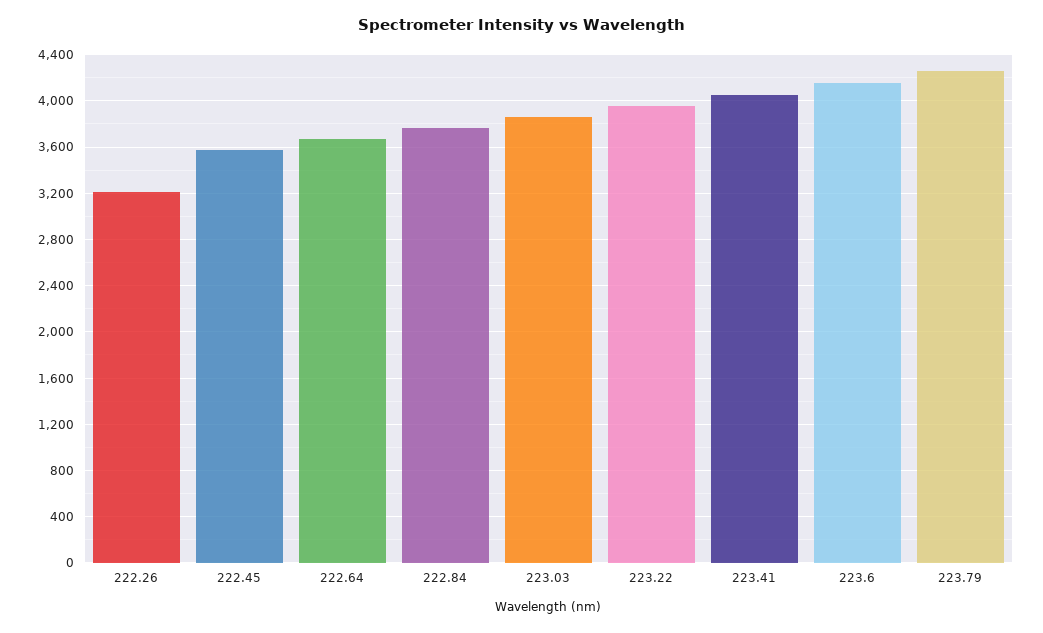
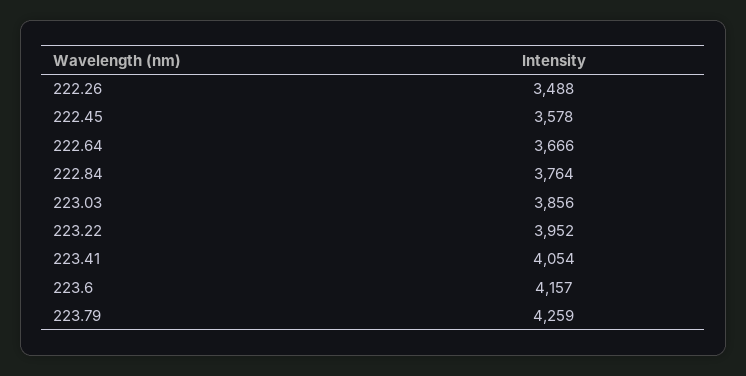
222.26: 3200 -> 3488

